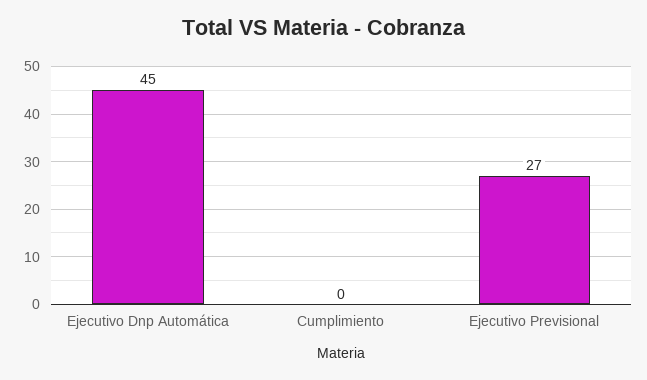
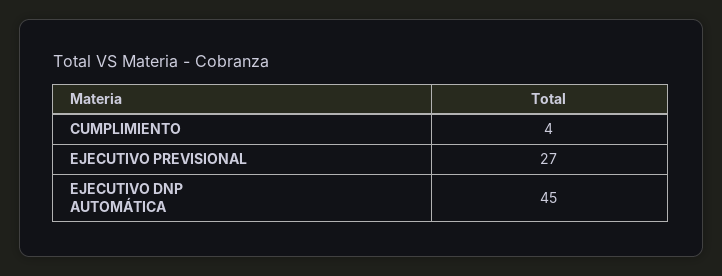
Cumplimiento: 0 -> 4

